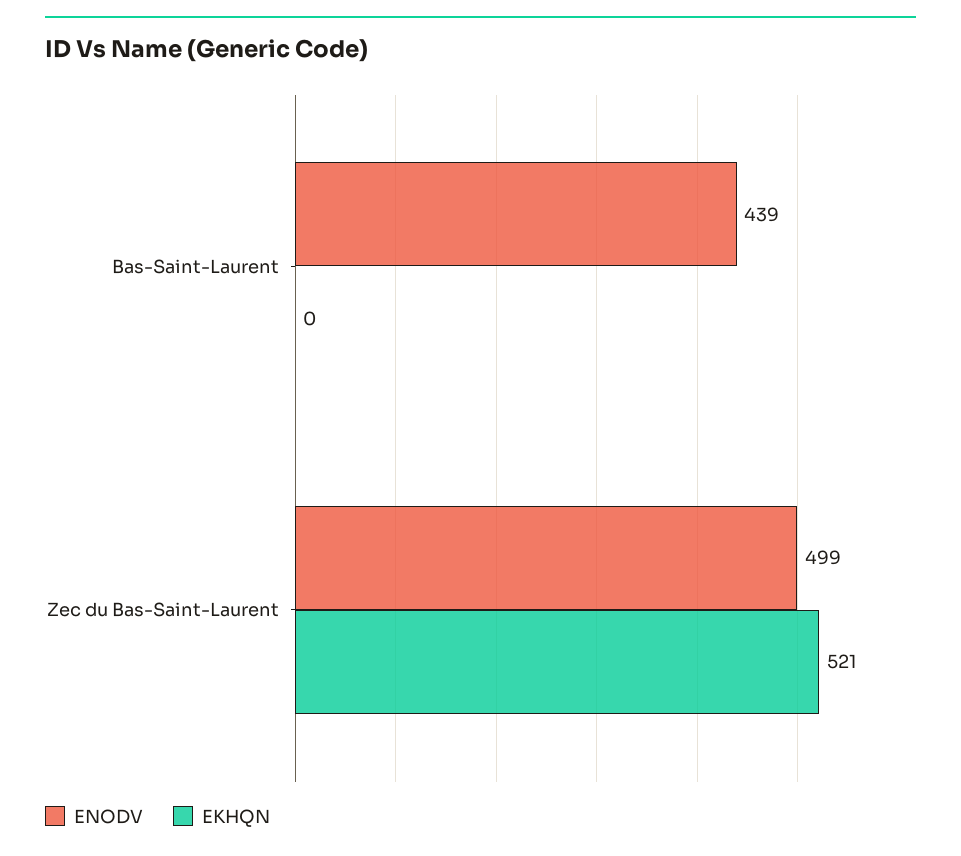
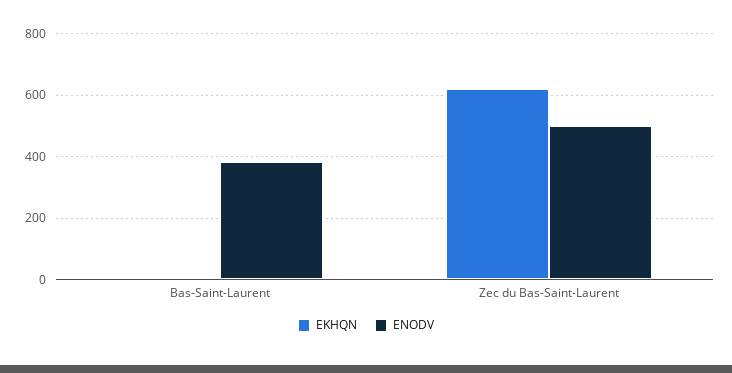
ENODV, Bas-Saint-Laurent: 439 -> 380
EKHQN, Zec du Bas-Saint-Laurent: 521 -> 620

